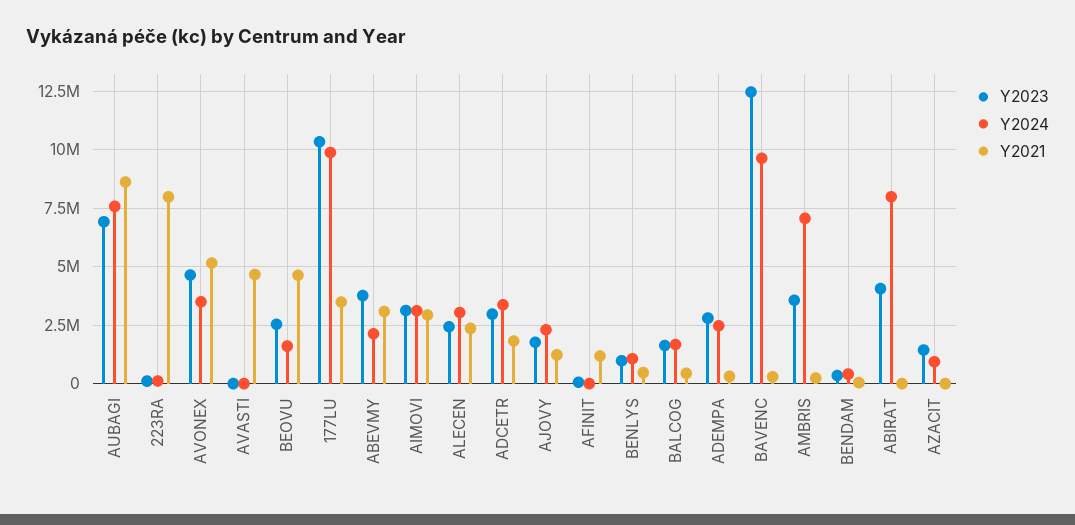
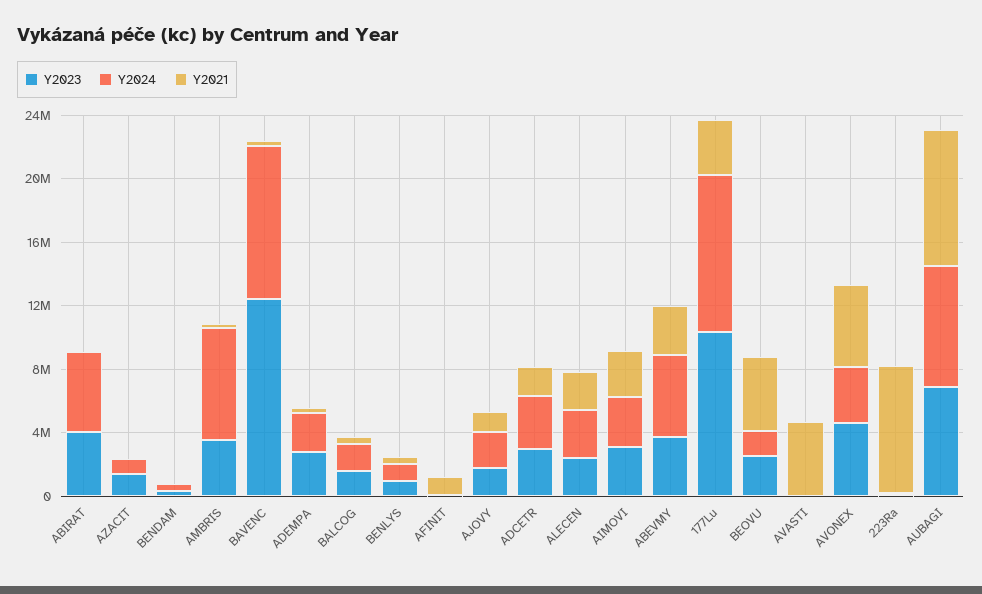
Y2024, ABEVMY: 2000000 -> 5000000
Y2024, ABIRAT: 8000000 -> 5000000

